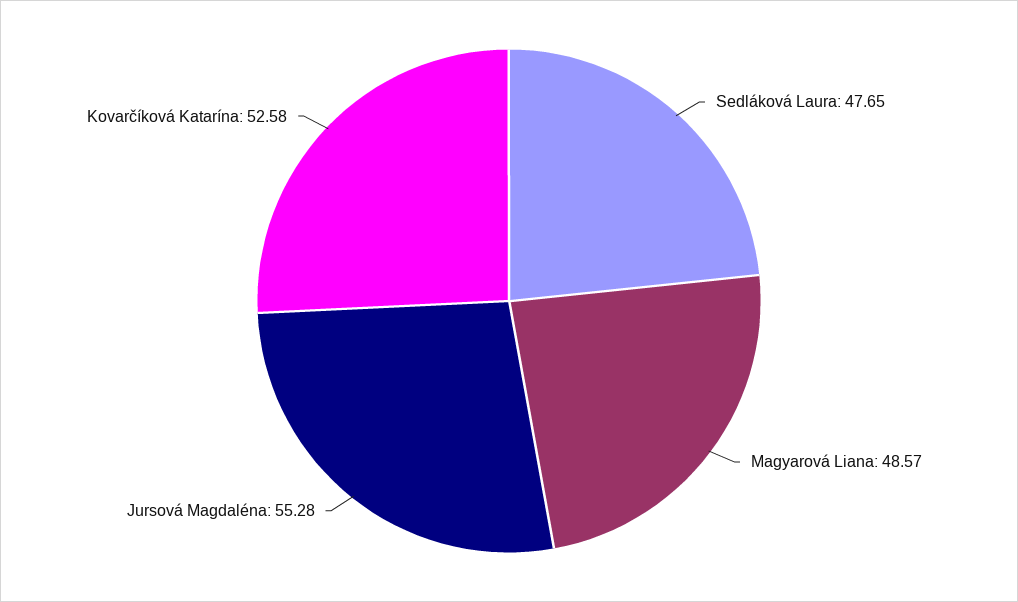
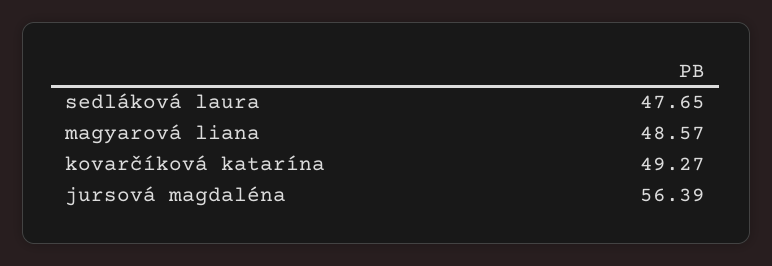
Jursová Magdaléna: 55.28 -> 56.39
Kovarčíková Katarína: 52.58 -> 49.27

